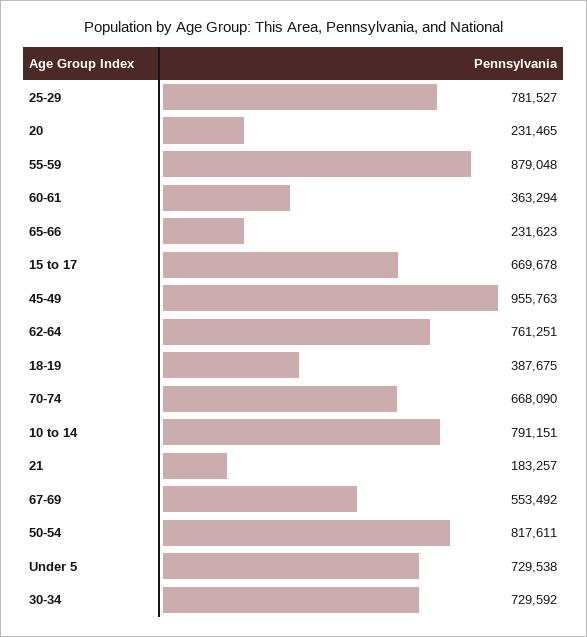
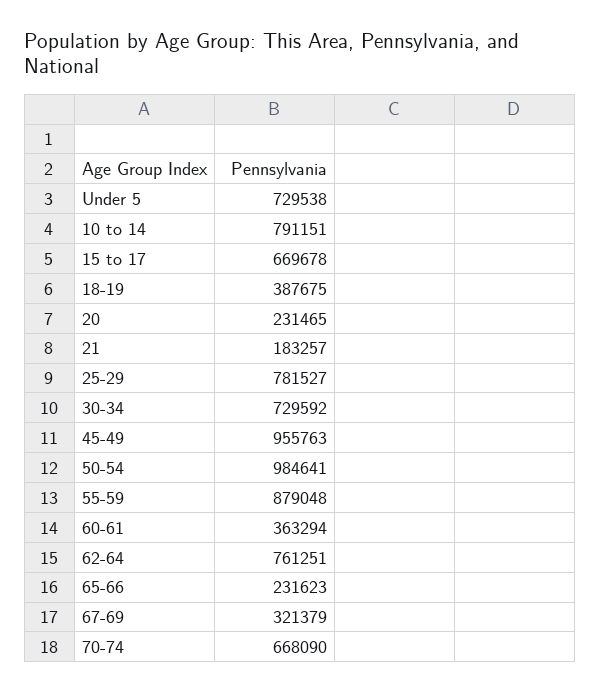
67-69: 553492 -> 321379
50-54: 817611 -> 984641

